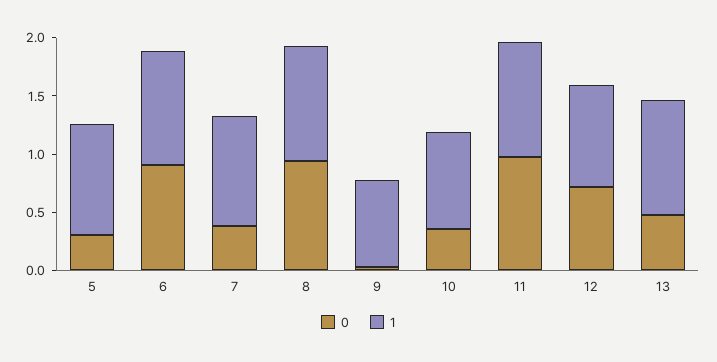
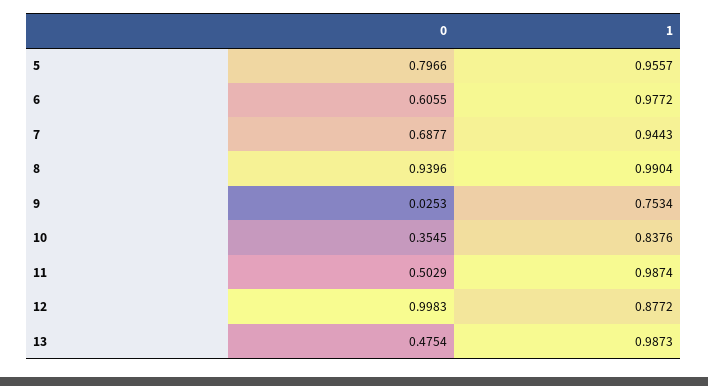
0, 5: 0.3 -> 0.7966
0, 6: 0.9 -> 0.6055
0, 7: 0.4 -> 0.6877
0, 11: 1 -> 0.5029
0, 12: 0.7 -> 0.9983

